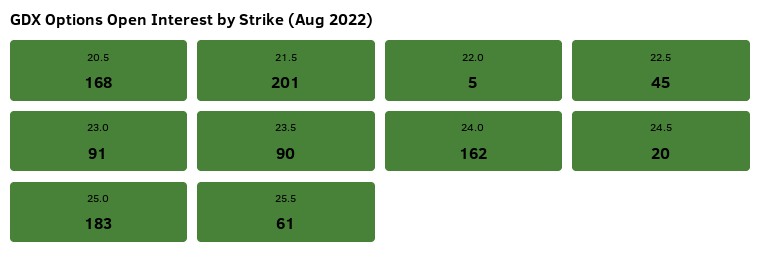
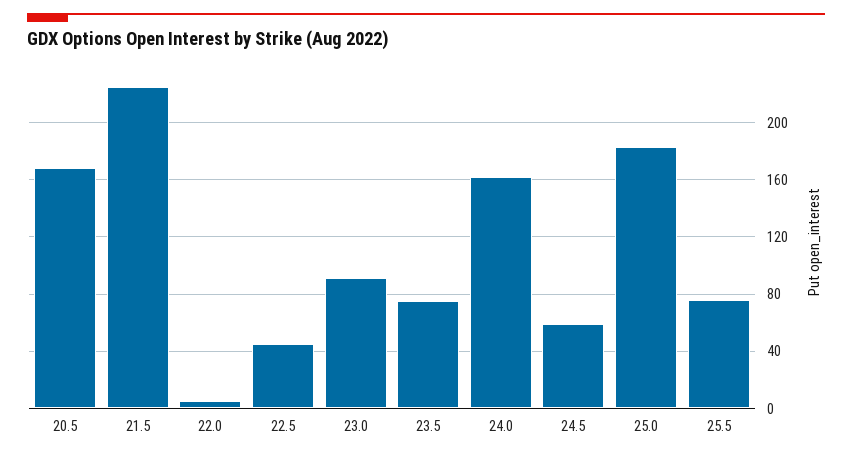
21.5: 201 -> 225
23.5: 90 -> 75
24.5: 20 -> 60
25.5: 61 -> 75

